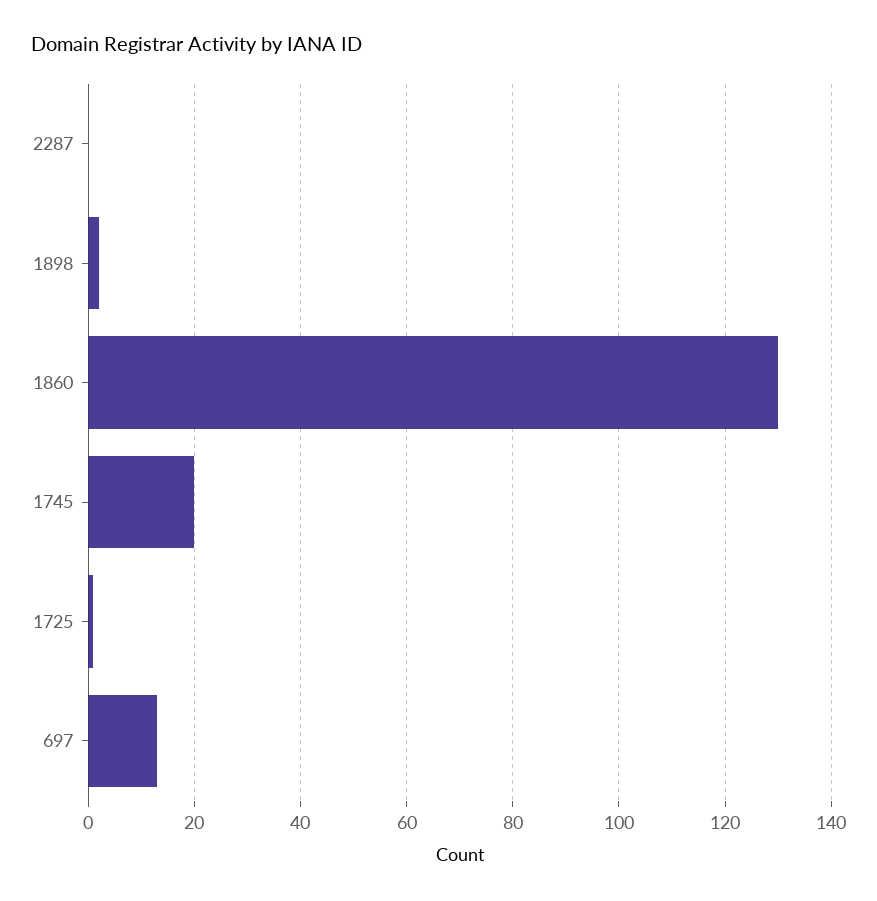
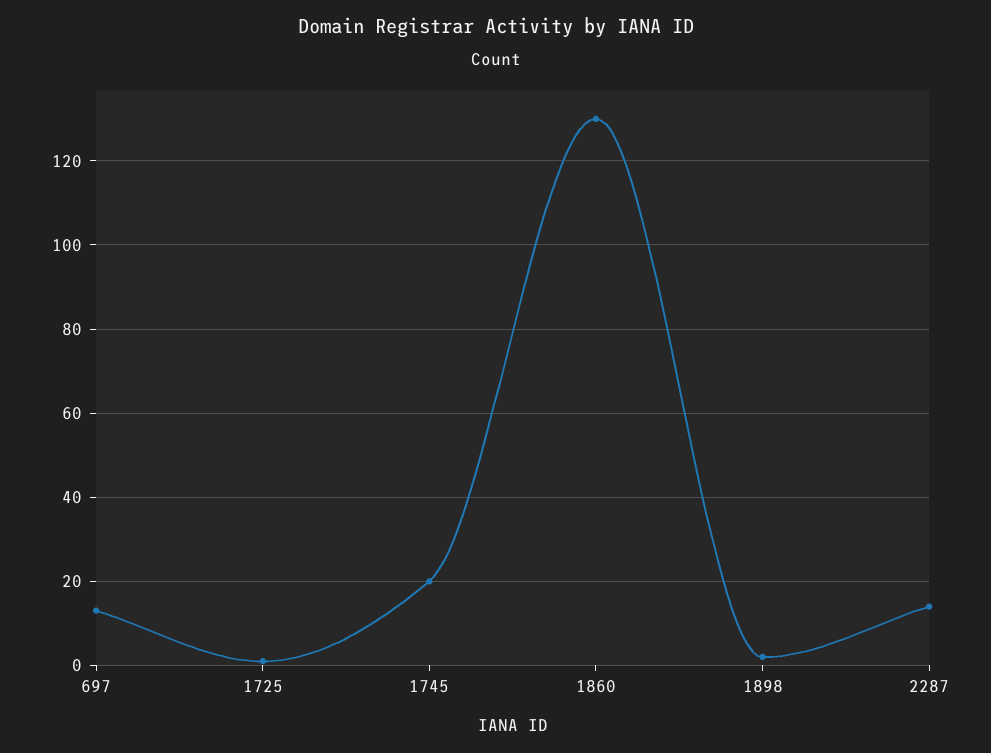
2287: 0 -> 15

